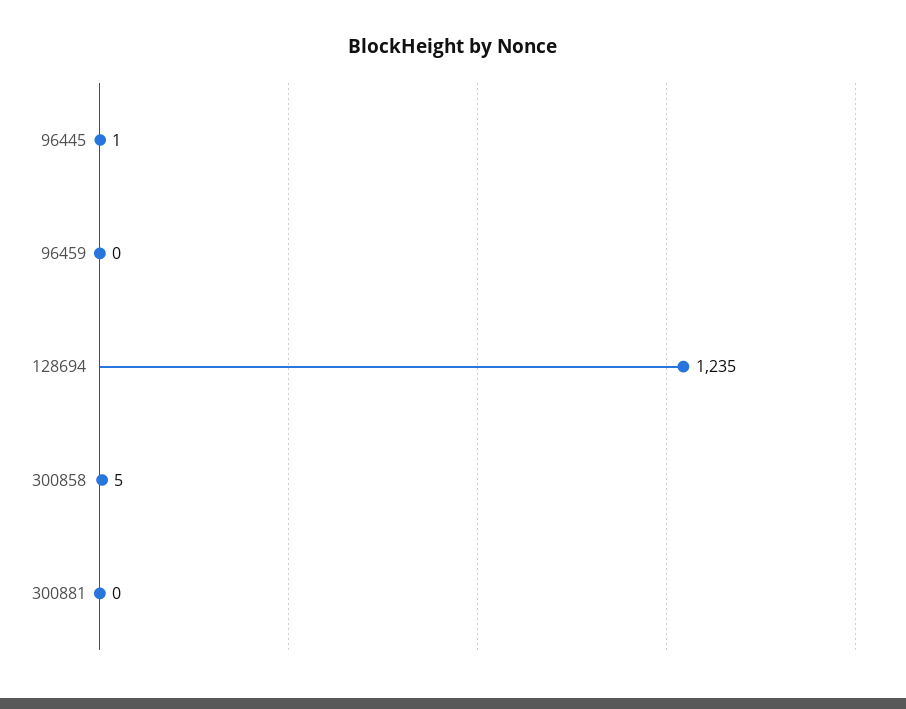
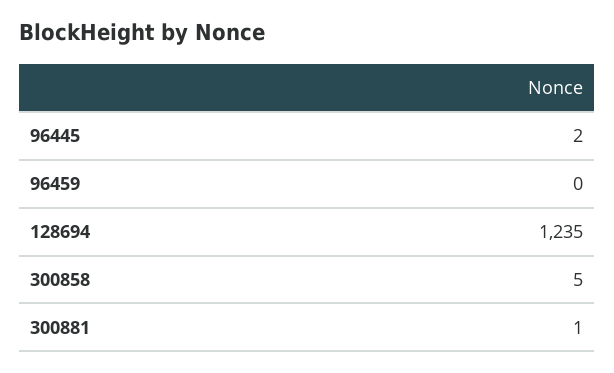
96445: 1 -> 2
300881: 0 -> 1

